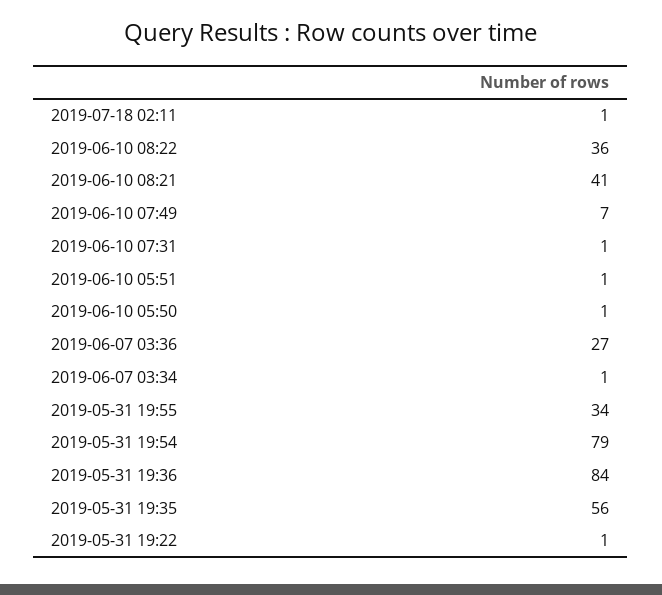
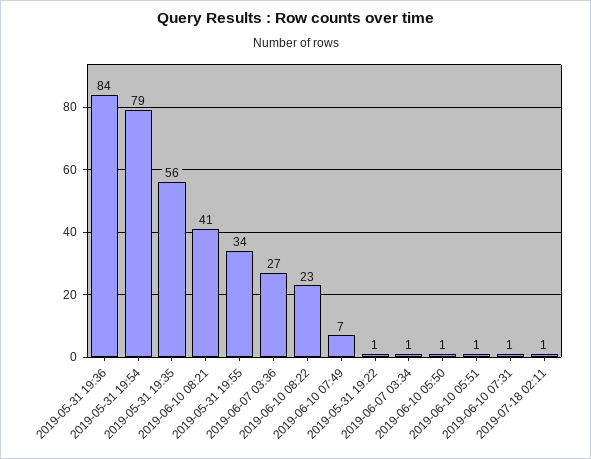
2019-06-10 08:22: 36 -> 23

